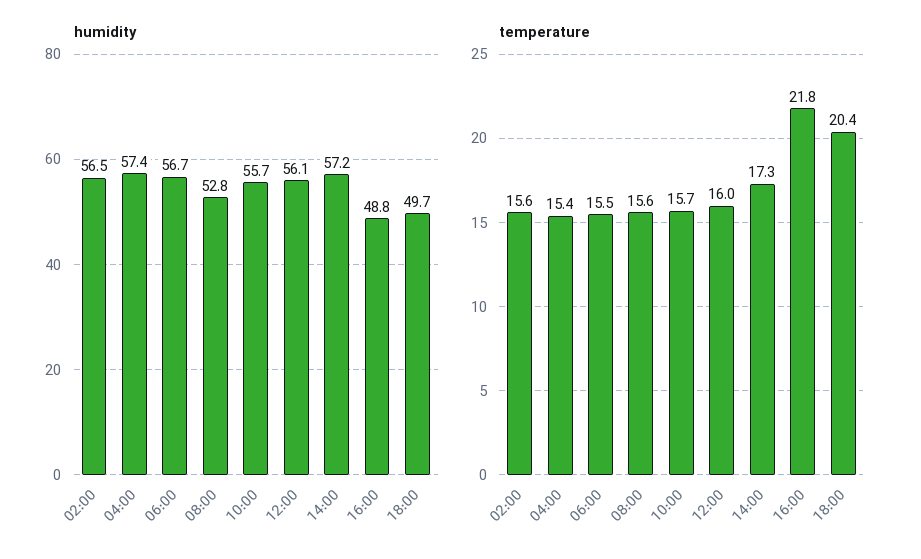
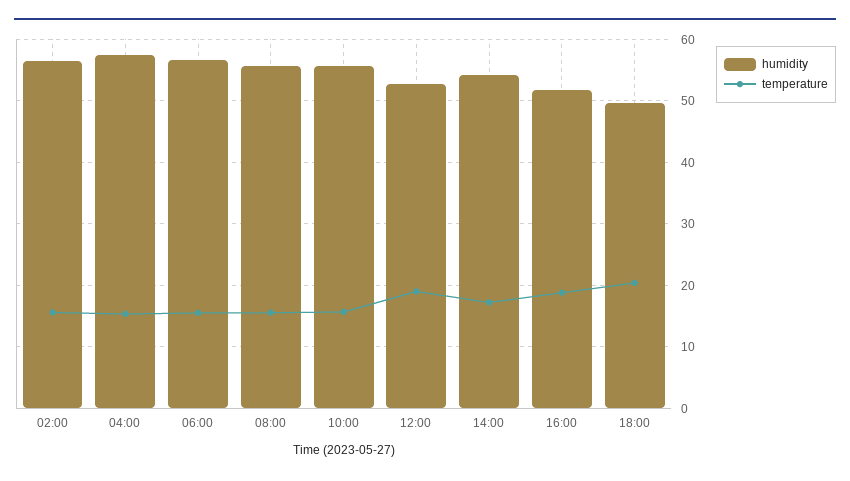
humidity, 08:00: 52.8 -> 56
humidity, 12:00: 56.1 -> 53
humidity, 14:00: 57.2 -> 54
humidity, 16:00: 48.8 -> 52
temperature, 12:00: 16 -> 19
temperature, 16:00: 21.8 -> 19

